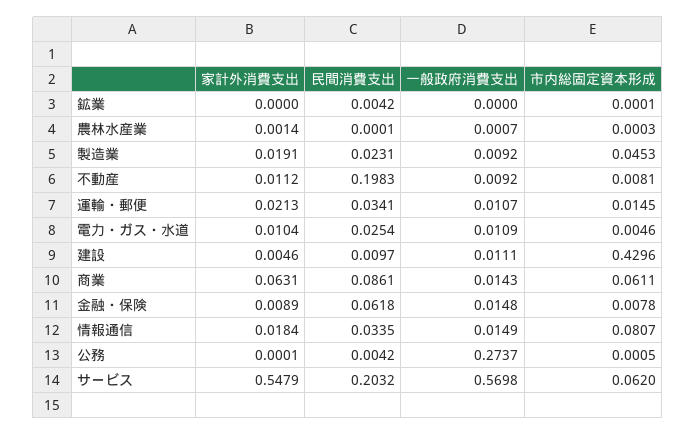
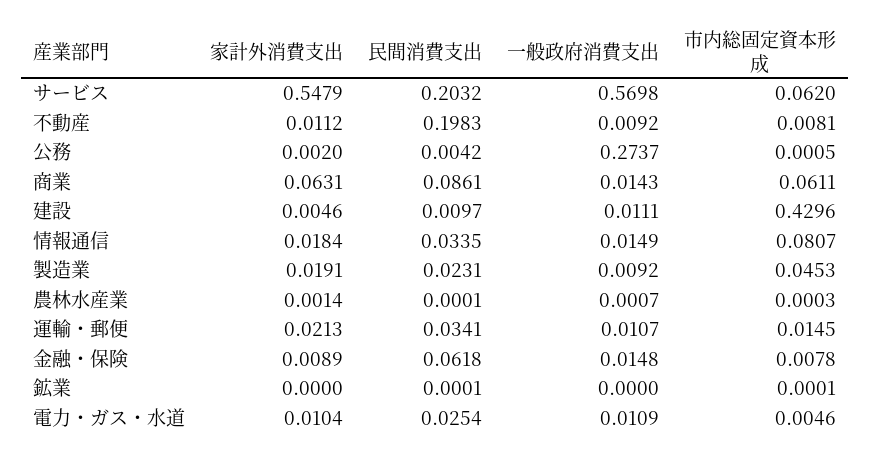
民間消費支出, 鉱業: 0.0042 -> 0.0001
家計外消費支出, 公務: 0.0001 -> 0.002

